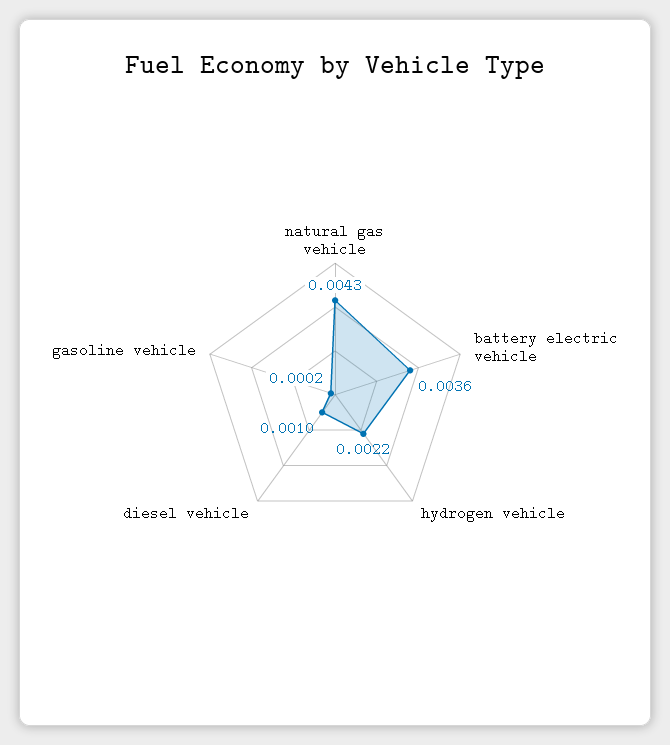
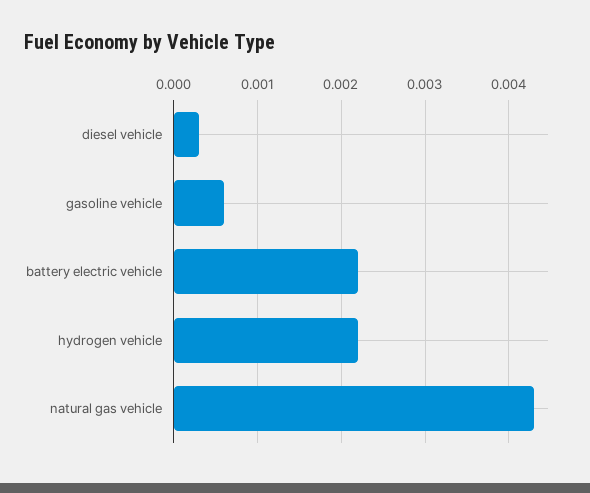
battery electric vehicle: 0.0036 -> 0.0022
diesel vehicle: 0.001 -> 0.0003
gasoline vehicle: 0.0002 -> 0.0006

